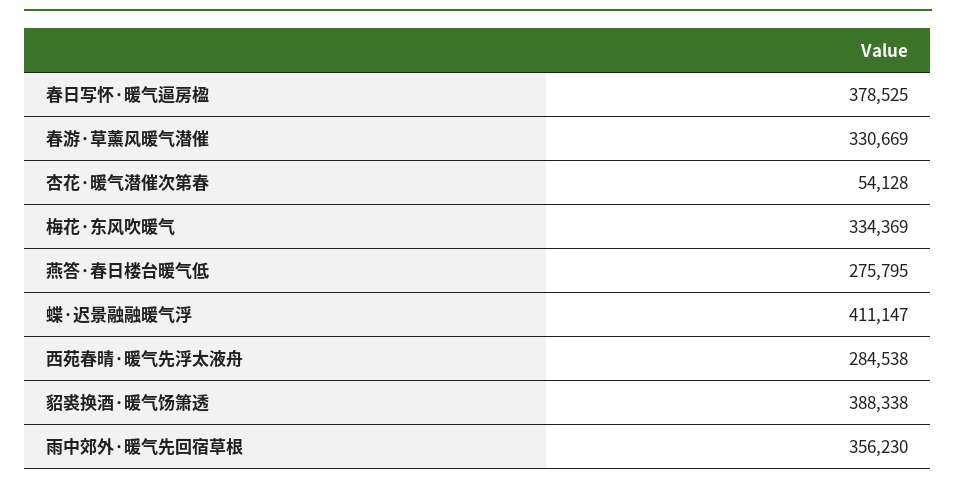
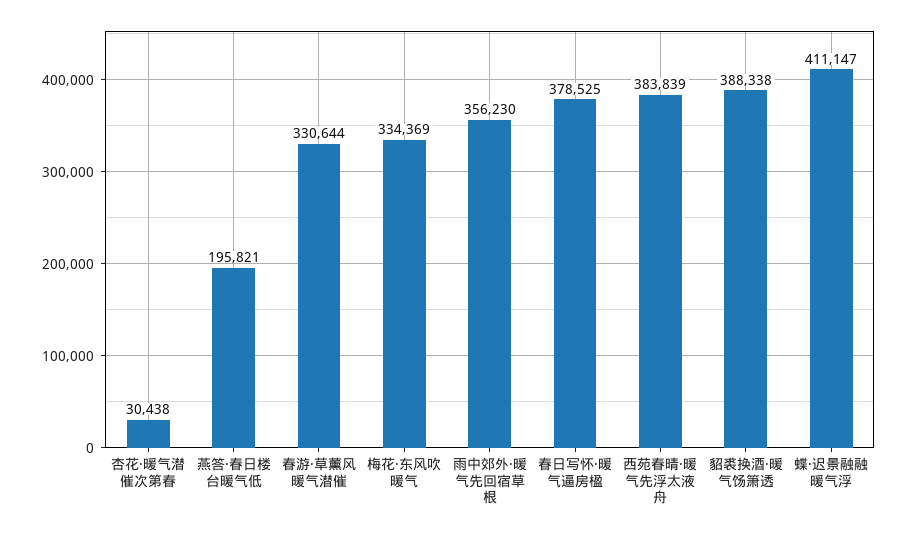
春游·草薰风暖气潜催: 330669 -> 330644
杏花·暖气潜催次第春: 54128 -> 30438
燕答·春日楼台暖气低: 275795 -> 195821
西苑春晴·暖气先浮太液舟: 284538 -> 383839

